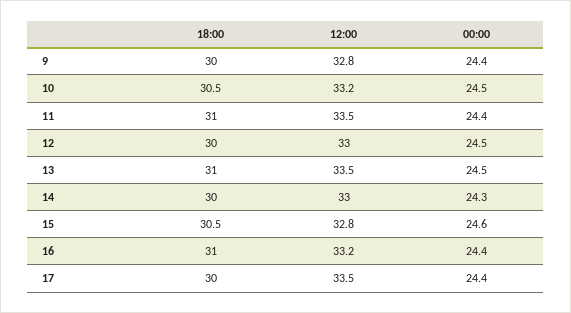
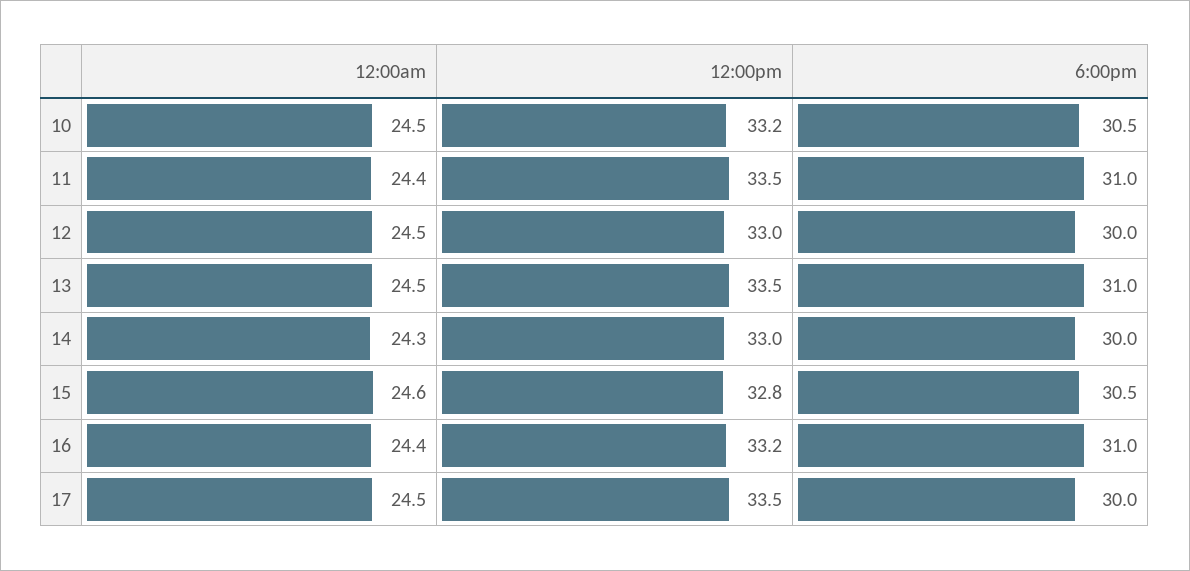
18:00, 9: 30 -> none
12:00, 9: 32.8 -> none
00:00, 9: 24.4 -> none
00:00, 17: 24.4 -> 24.5

